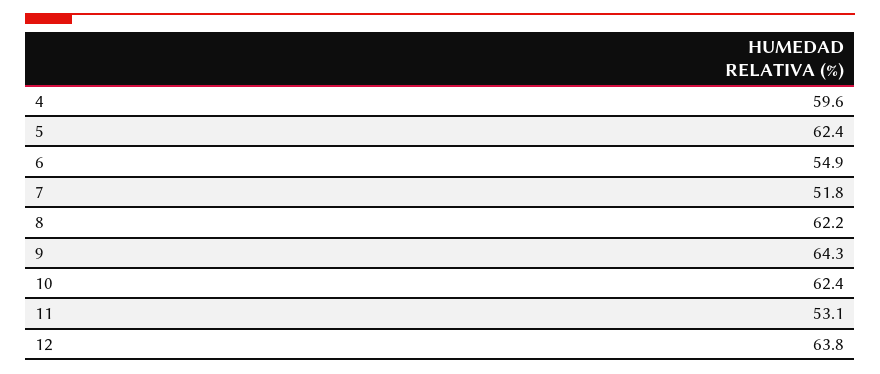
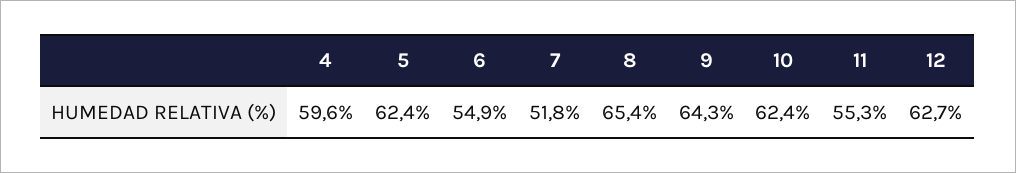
8: 62.2 -> 65.4
11: 53.1 -> 55.3
12: 63.8 -> 62.7

